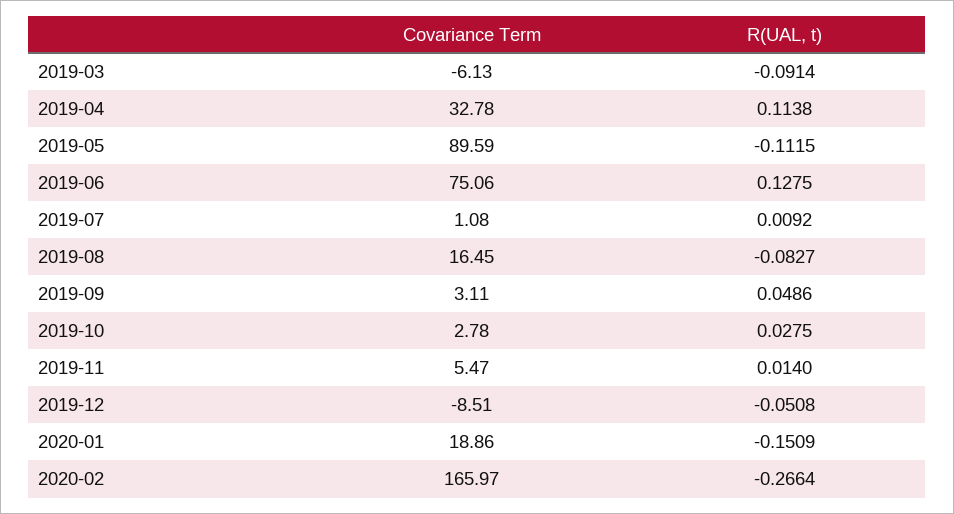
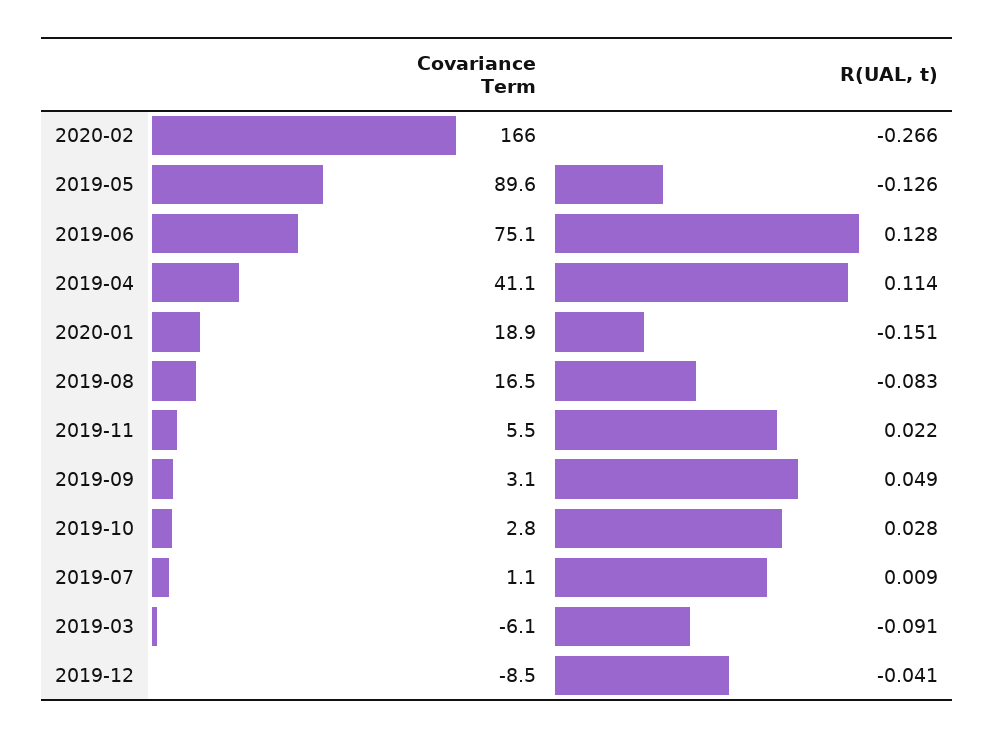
Covariance Term, 2019-04: 32.78 -> 41.1
R(UAL, t), 2019-05: -0.1115 -> -0.126
R(UAL, t), 2019-11: 0.014 -> 0.022
R(UAL, t), 2019-12: -0.0508 -> -0.041

